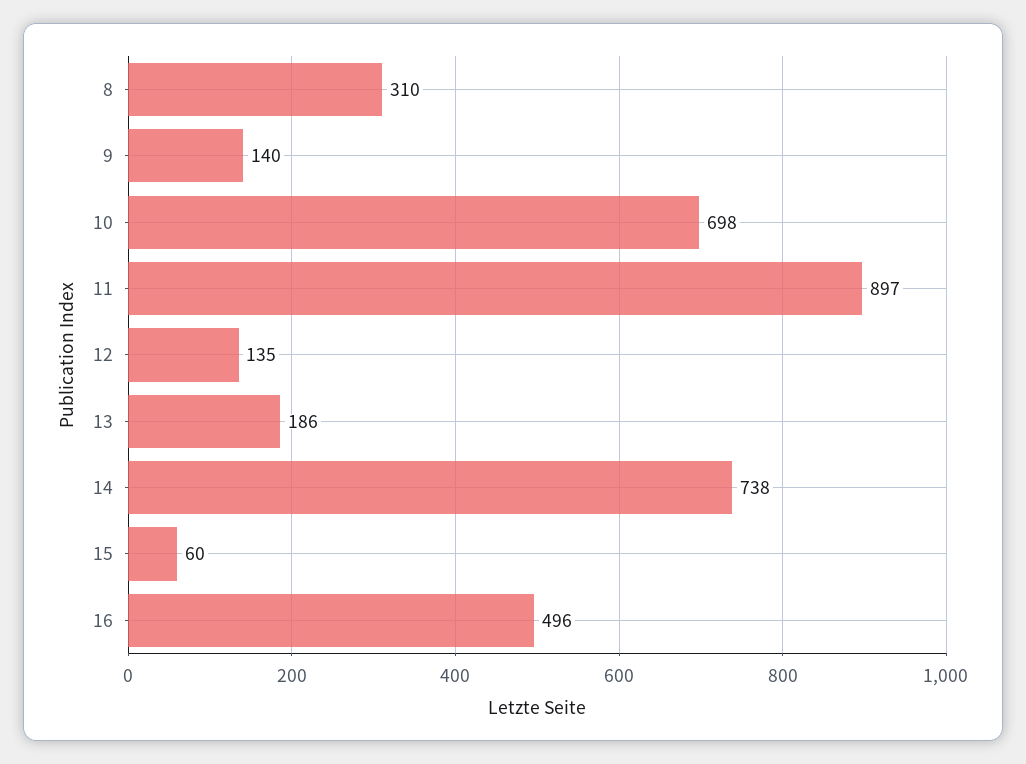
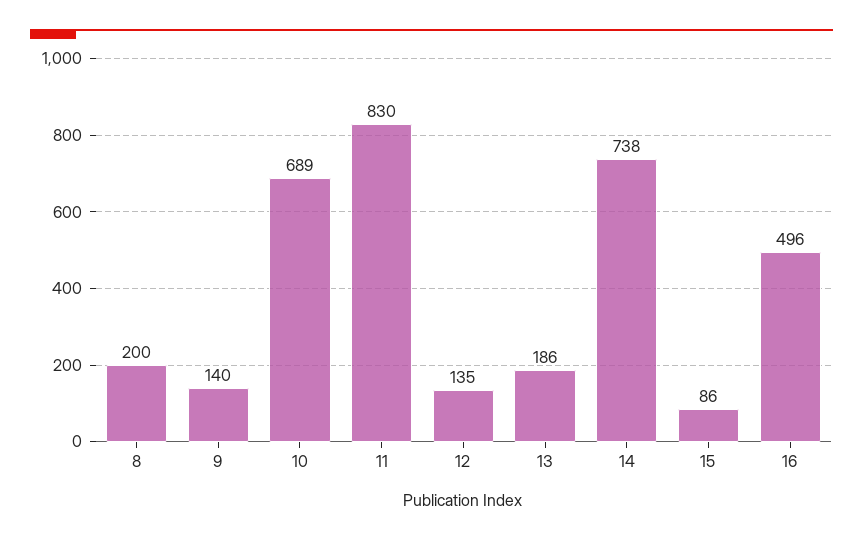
8: 310 -> 200
10: 698 -> 689
11: 897 -> 830
15: 60 -> 86

